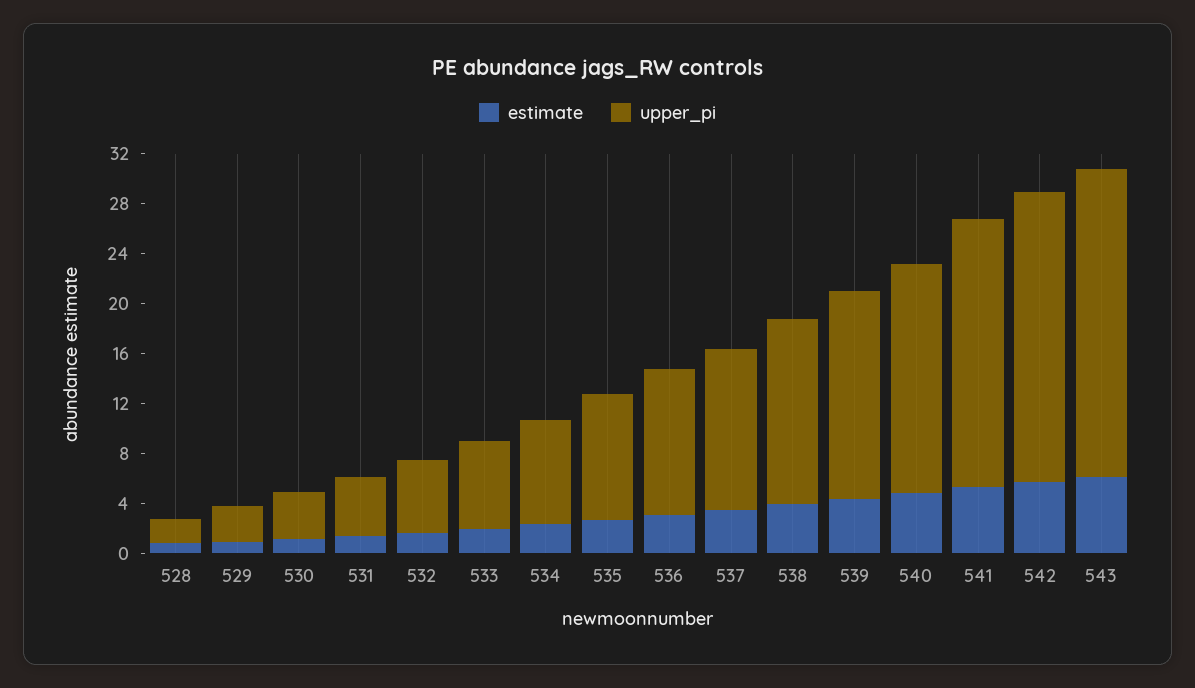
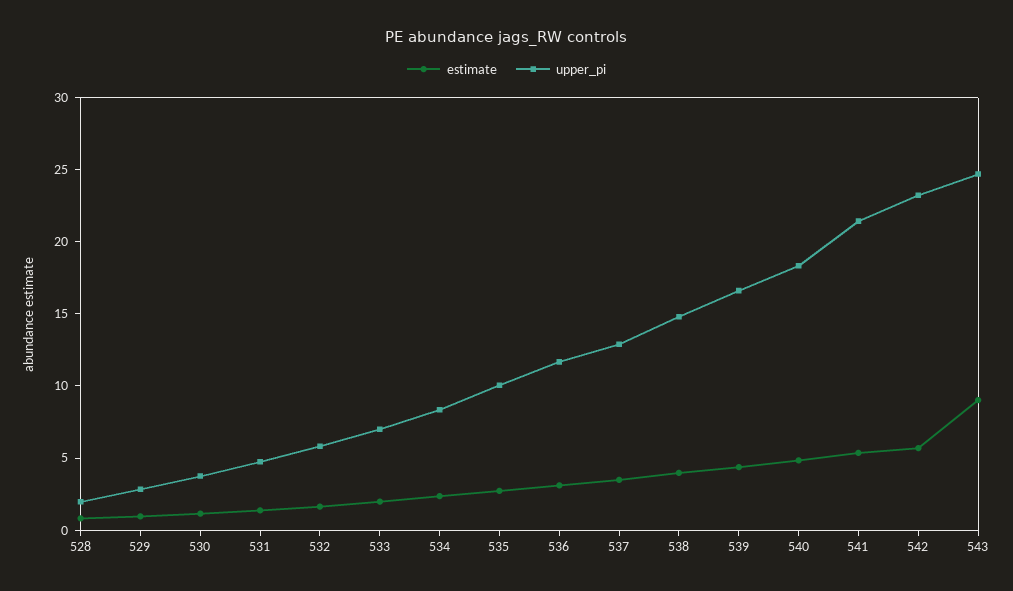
estimate, 543: 6 -> 9

